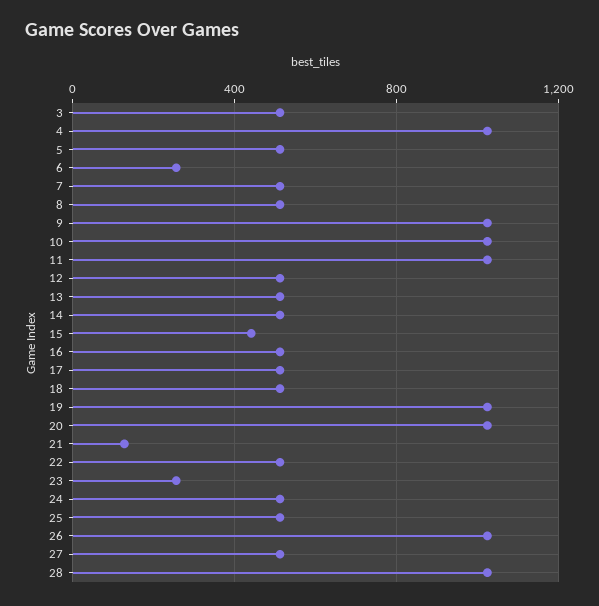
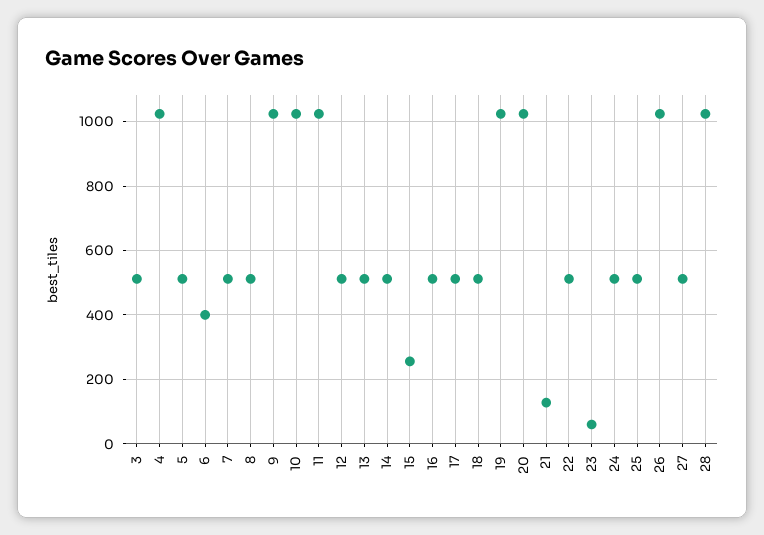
6: 250 -> 400
15: 450 -> 260
23: 250 -> 60

